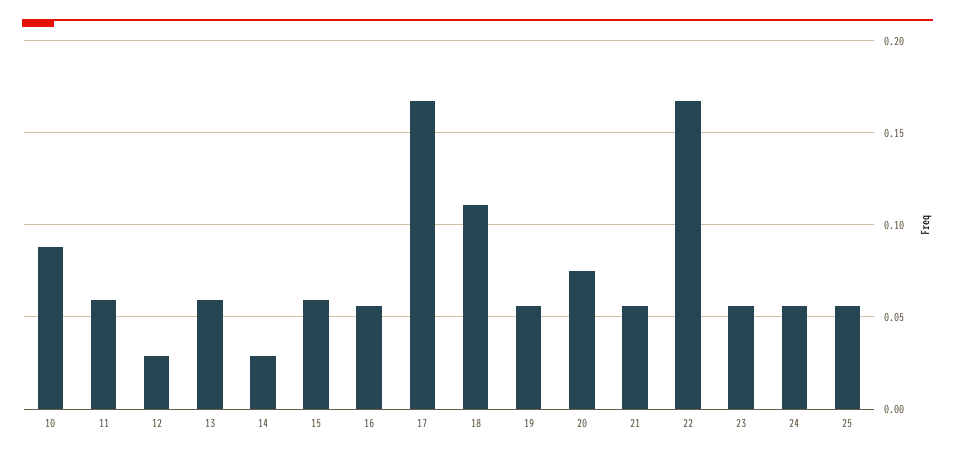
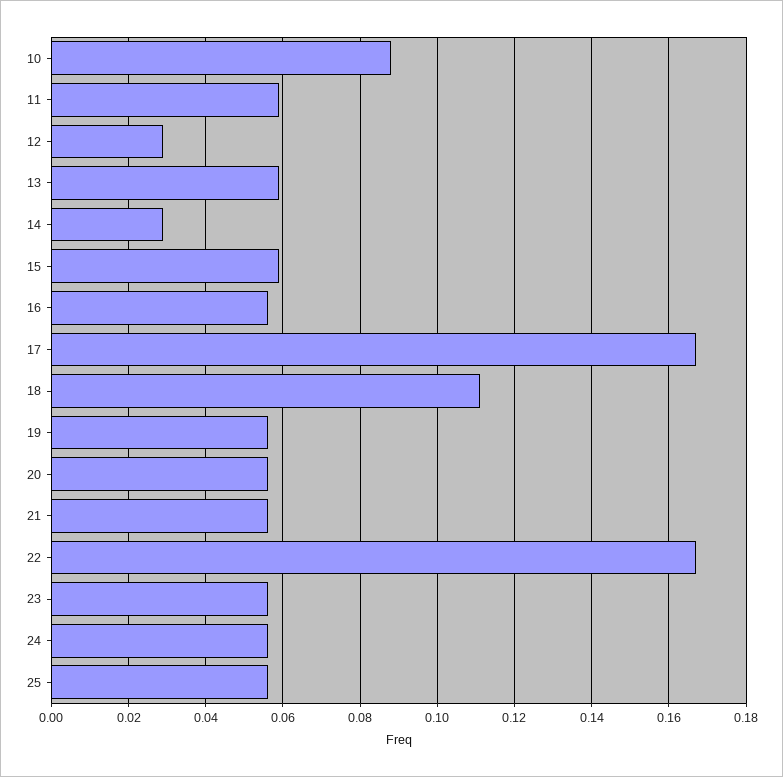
20: 0.075 -> 0.055

